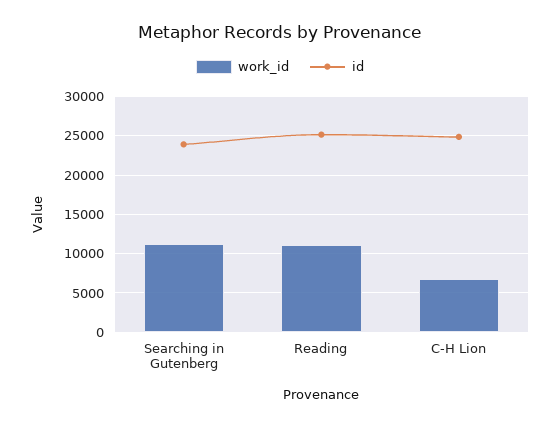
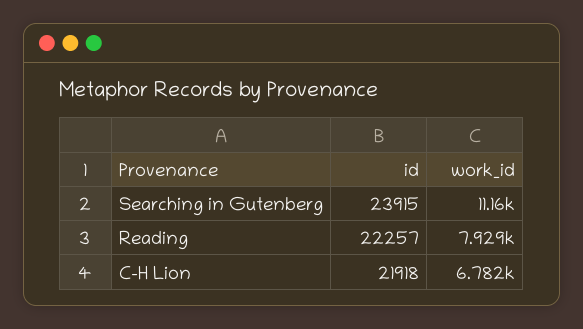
work_id, Reading: 11000 -> 7929
id, Reading: 25000 -> 22257
id, C-H Lion: 25000 -> 21918

